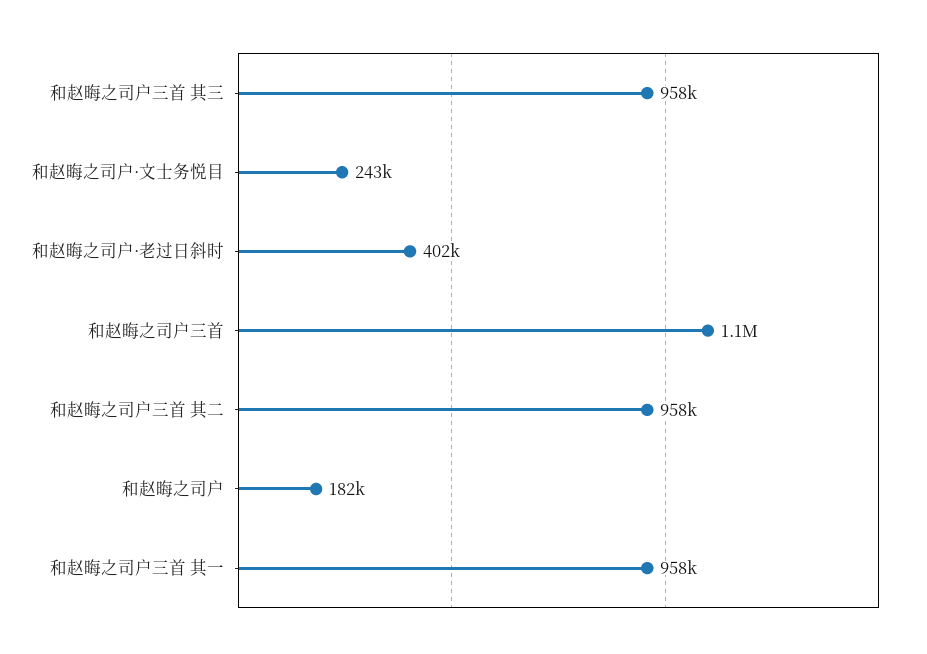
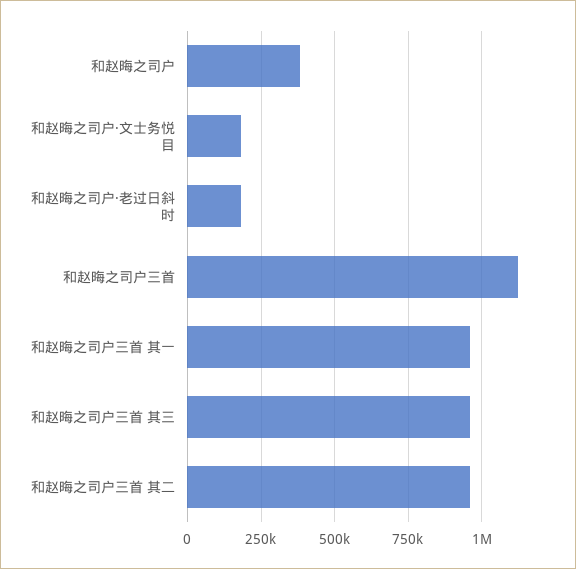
和赵晦之司户·文士务悦目: 243000 -> 175000
和赵晦之司户·老过日斜时: 402000 -> 175000
和赵晦之司户: 182000 -> 375000

